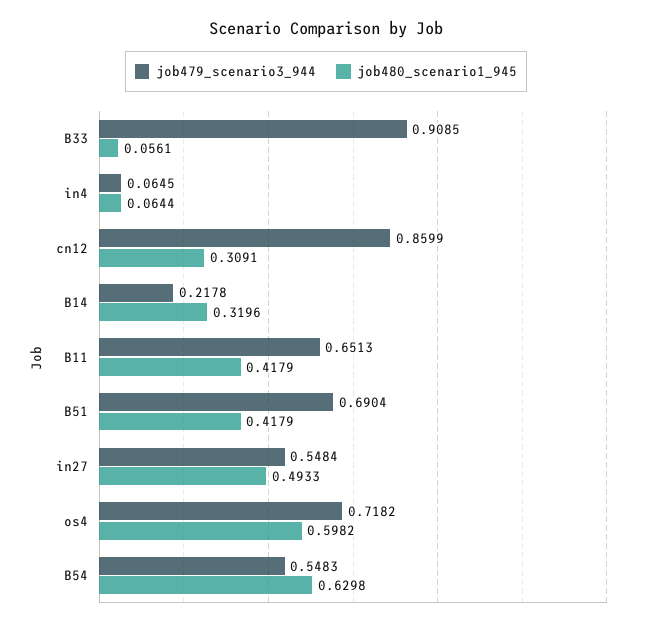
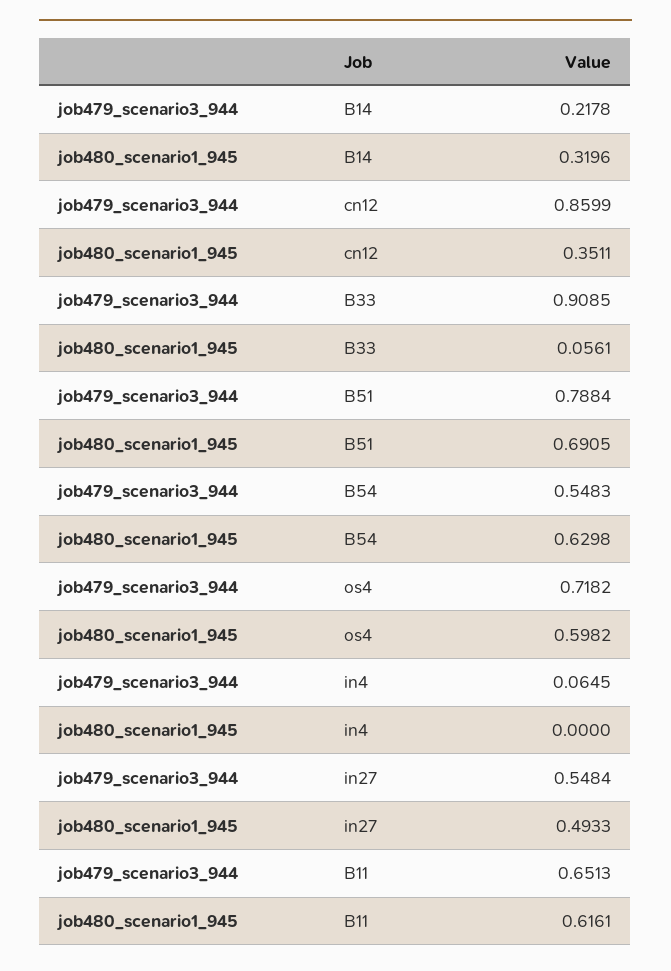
job480_scenario1_945, in4: 0.0644 -> 0
job480_scenario1_945, cn12: 0.3091 -> 0.3511
job480_scenario1_945, B11: 0.4179 -> 0.6161
job479_scenario3_944, B51: 0.6904 -> 0.7884
job480_scenario1_945, B51: 0.4179 -> 0.6905

